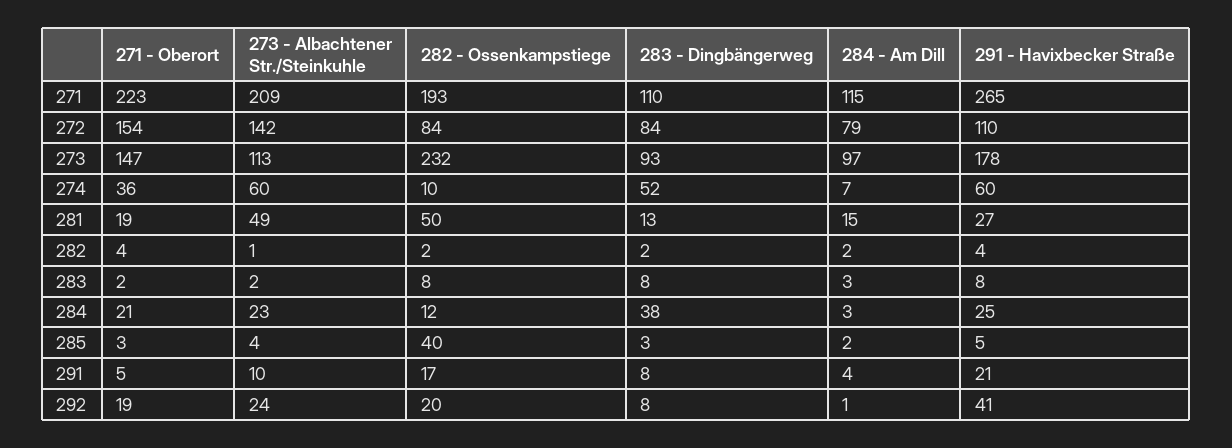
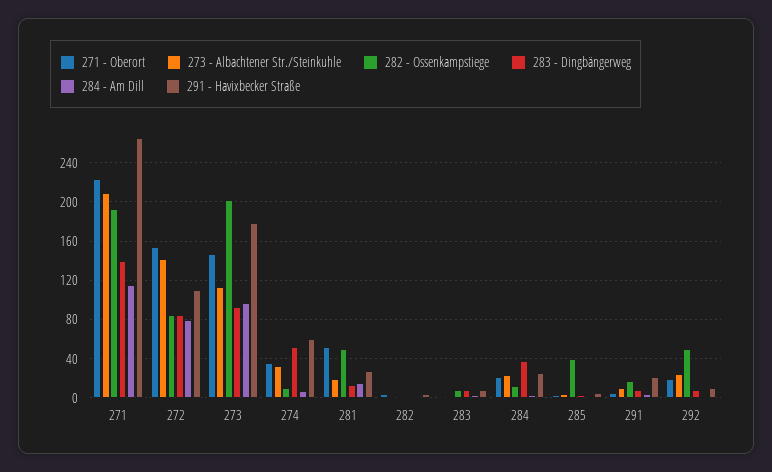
283 - Dingbängerweg, 271: 110 -> 140
282 - Ossenkampstiege, 273: 232 -> 200
273 - Albachtener Str./Steinkuhle, 274: 60 -> 30
271 - Oberort, 281: 19 -> 50
273 - Albachtener Str./Steinkuhle, 281: 49 -> 20
282 - Ossenkampstiege, 292: 20 -> 50
291 - Havixbecker Straße, 292: 41 -> 10

